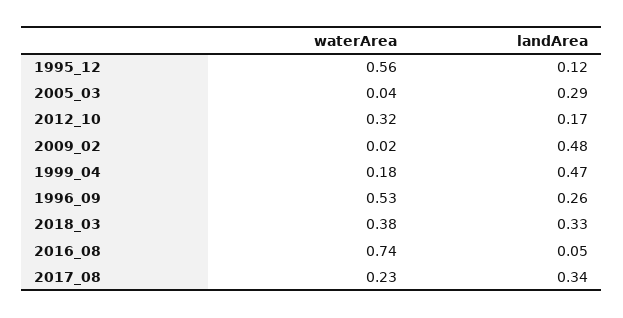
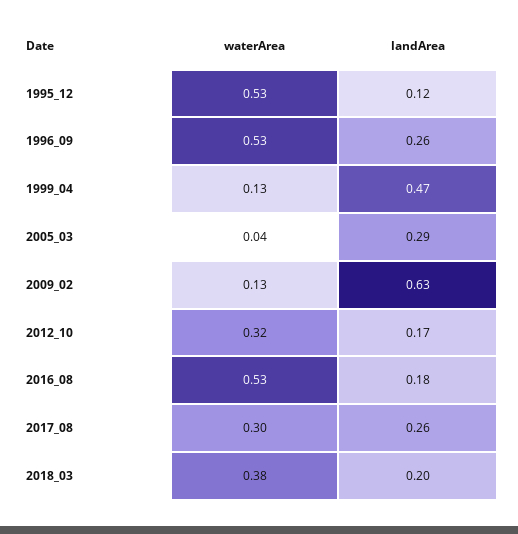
waterArea, 1995_12: 0.56 -> 0.53
waterArea, 2009_02: 0.02 -> 0.13
landArea, 2009_02: 0.48 -> 0.63
waterArea, 1999_04: 0.18 -> 0.13
landArea, 2018_03: 0.33 -> 0.2
waterArea, 2016_08: 0.74 -> 0.53
landArea, 2016_08: 0.05 -> 0.18
waterArea, 2017_08: 0.23 -> 0.3
landArea, 2017_08: 0.34 -> 0.26

